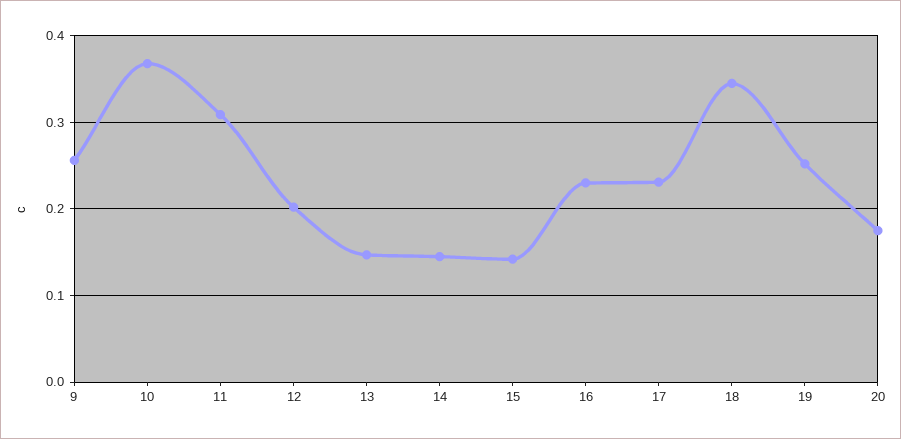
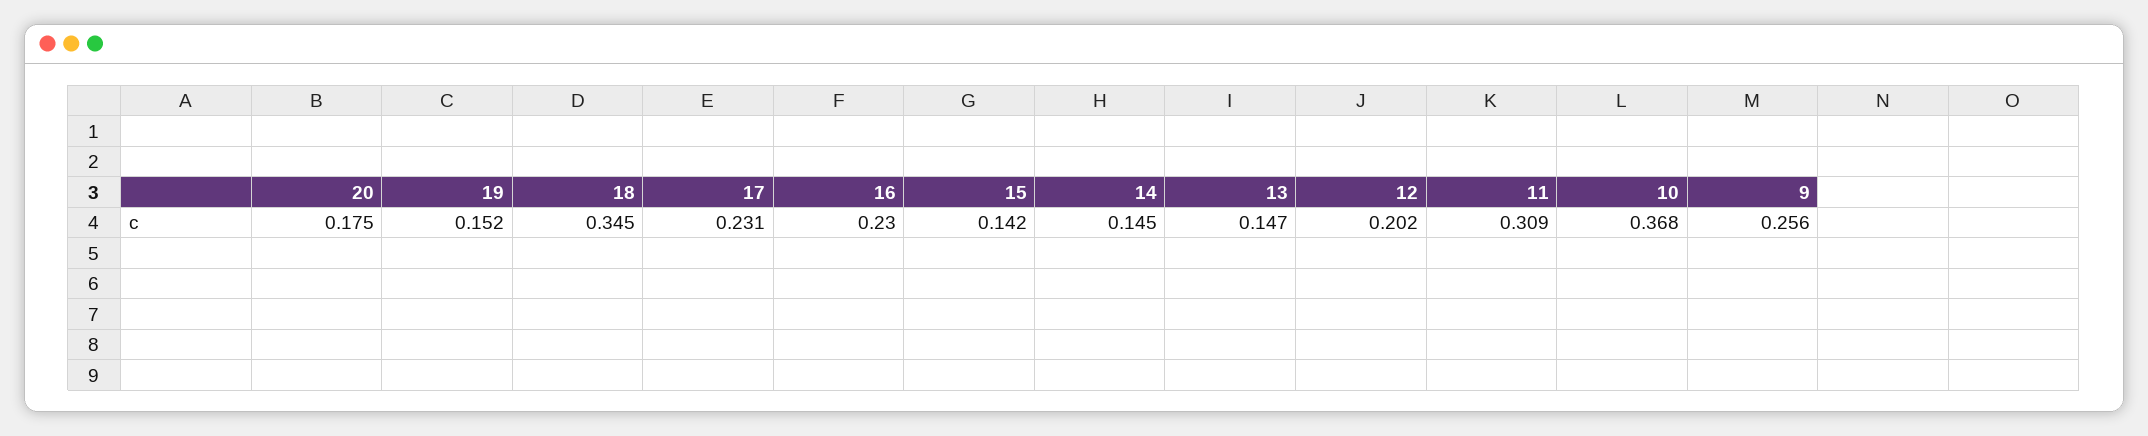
19: 0.25 -> 0.152

